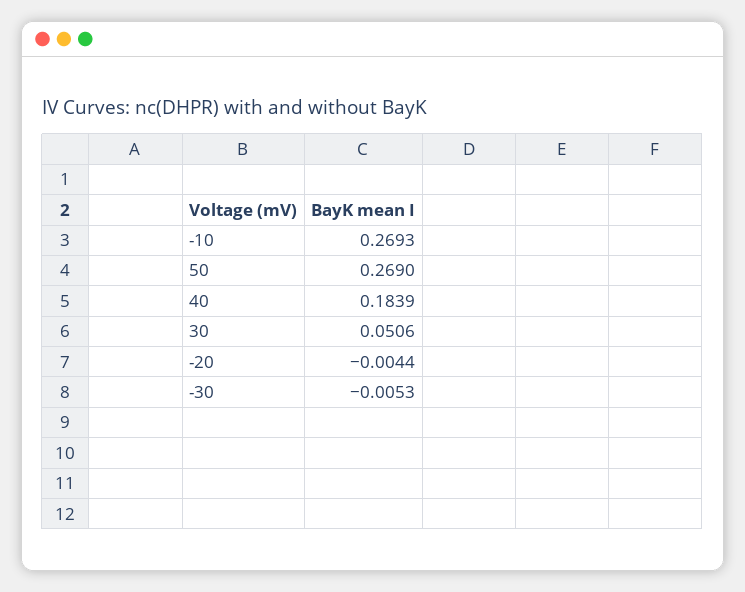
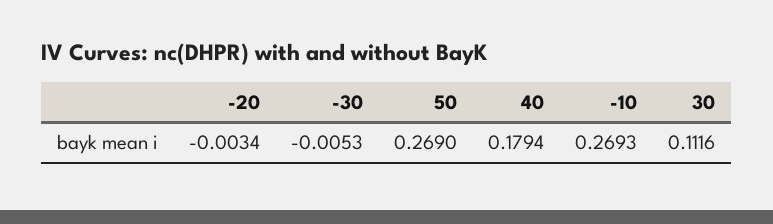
40: 0.1839 -> 0.1794
30: 0.0506 -> 0.1116
-20: -0.0044 -> -0.0034

